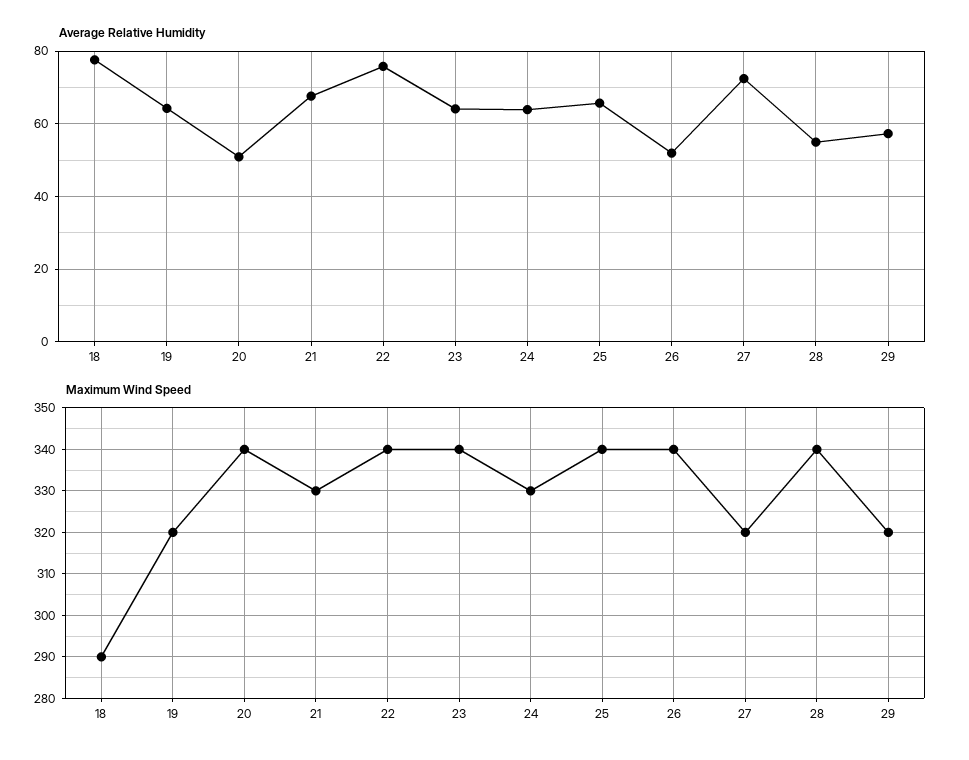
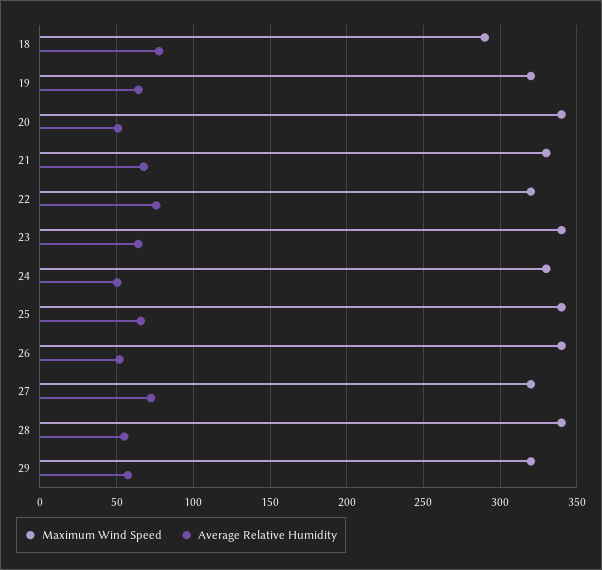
Average Relative Humidity, 24: 64 -> 50
Maximum Wind Speed, 22: 340 -> 320

